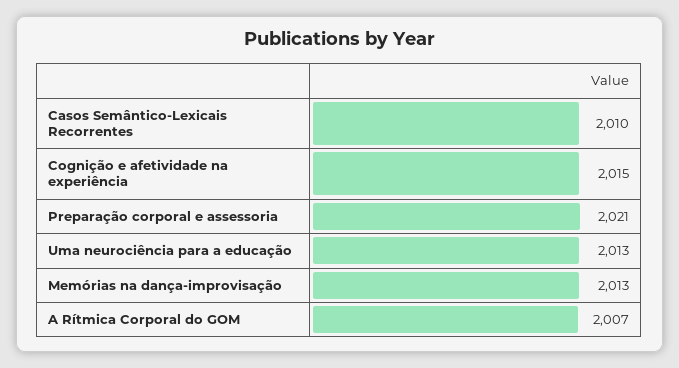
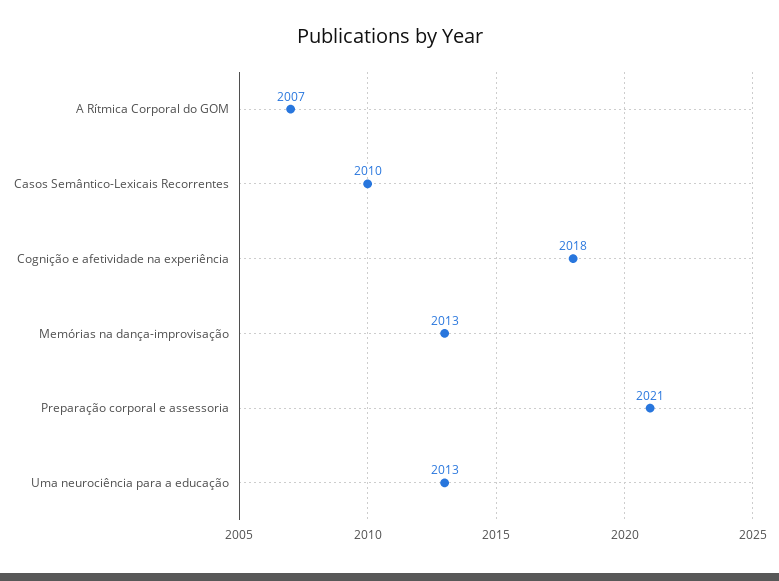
Cognição e afetividade na experiência: 2015 -> 2018

